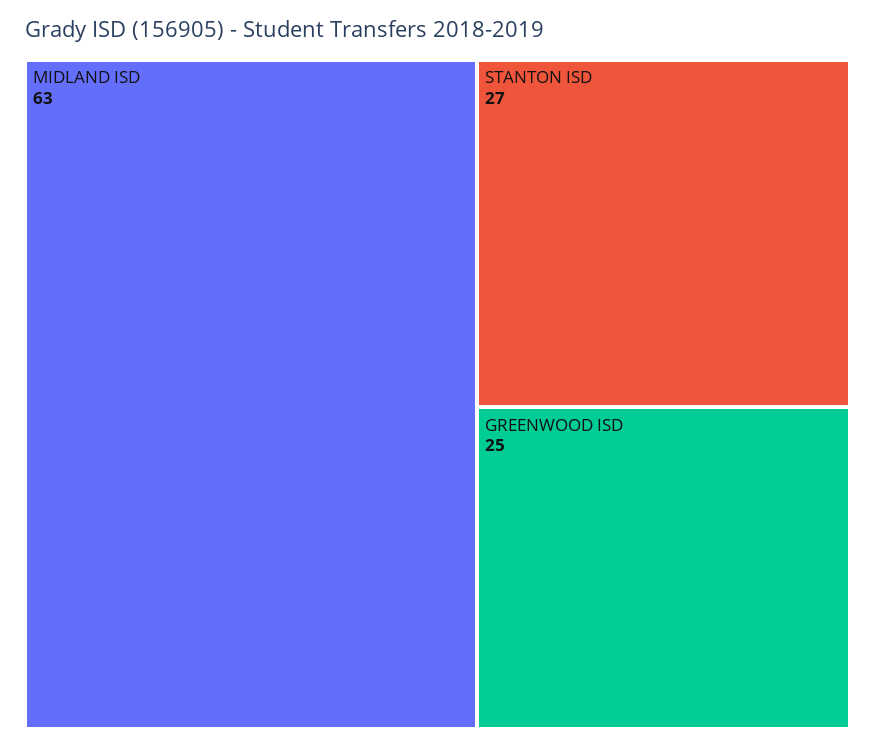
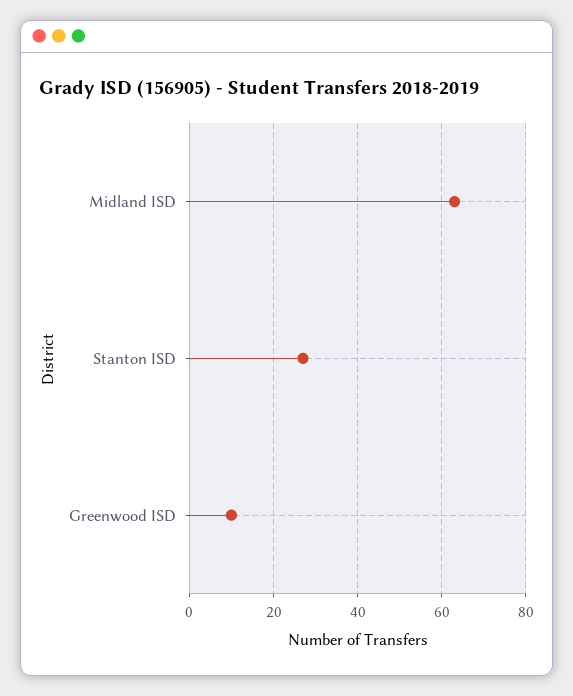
GREENWOOD ISD: 25 -> 10

